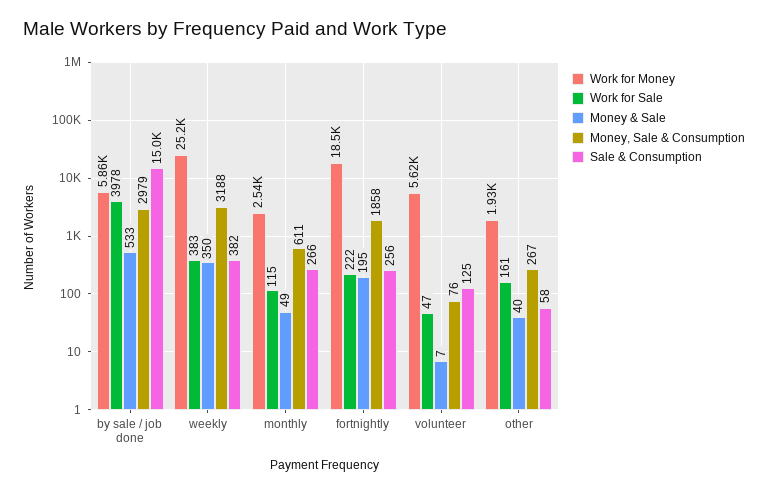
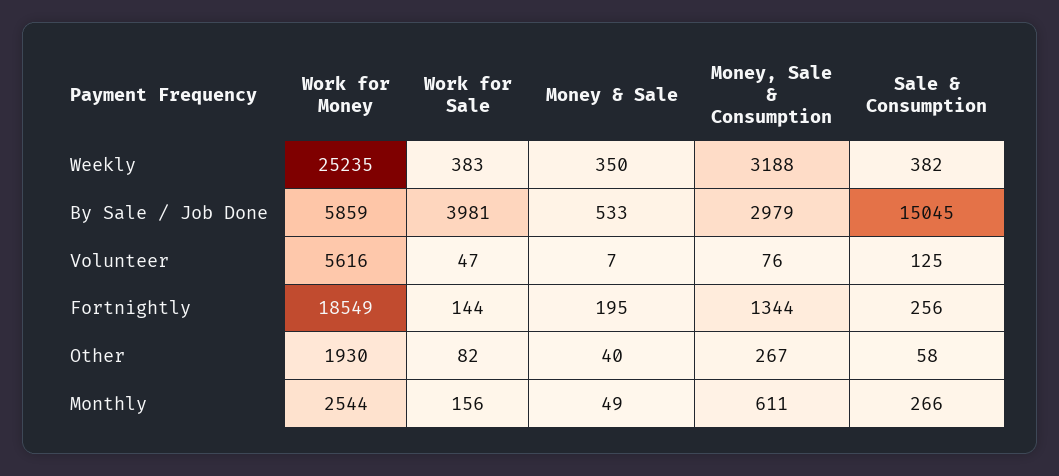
Work for Sale, by sale / job done: 3978 -> 3981
Work for Sale, monthly: 115 -> 156
Work for Sale, fortnightly: 222 -> 144
Money, Sale & Consumption, fortnightly: 1858 -> 1344
Work for Sale, other: 161 -> 82

